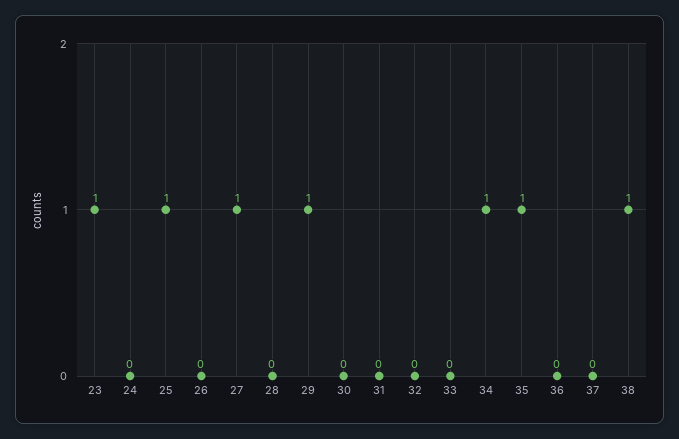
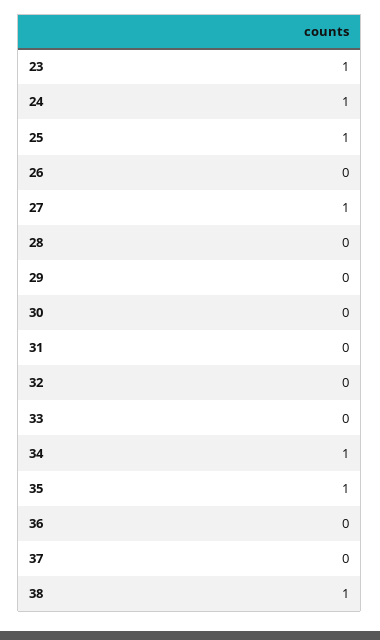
24: 0 -> 1
29: 1 -> 0

